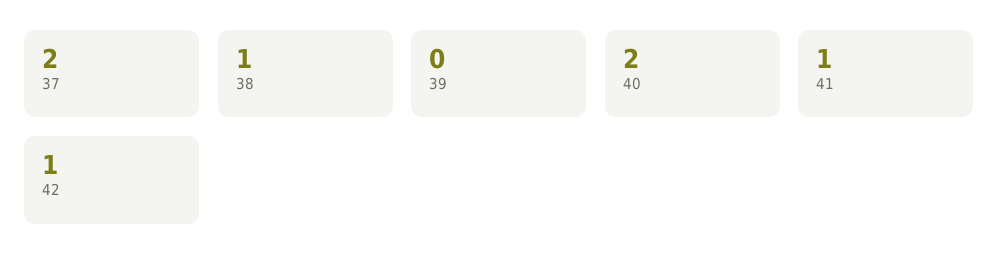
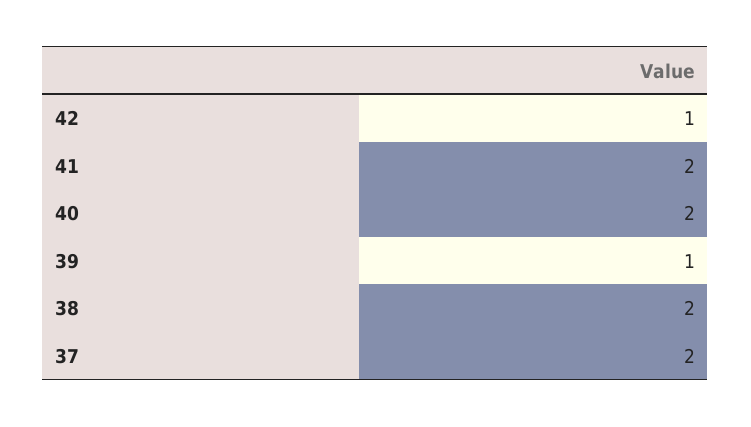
38: 1 -> 2
39: 0 -> 1
41: 1 -> 2

